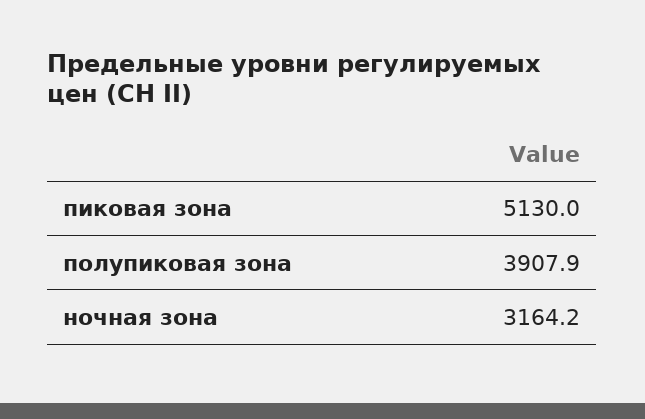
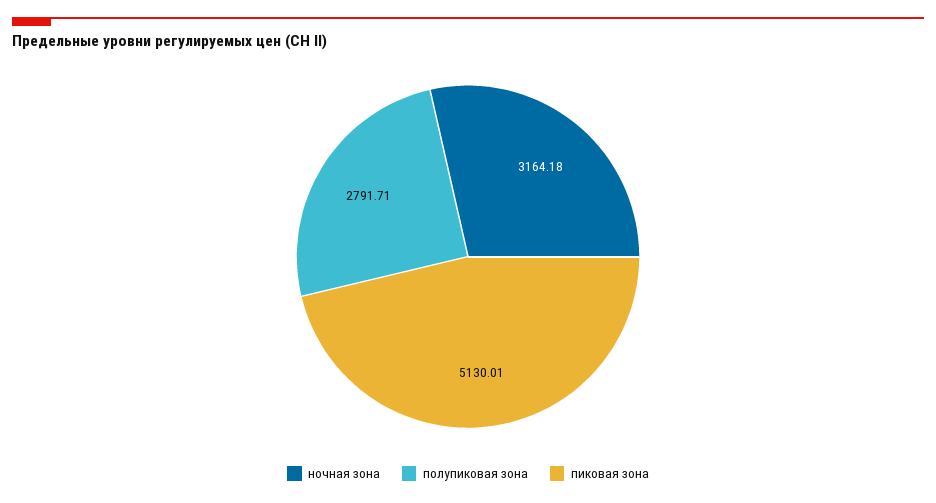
полупиковая зона: 3907.9 -> 2791.71

